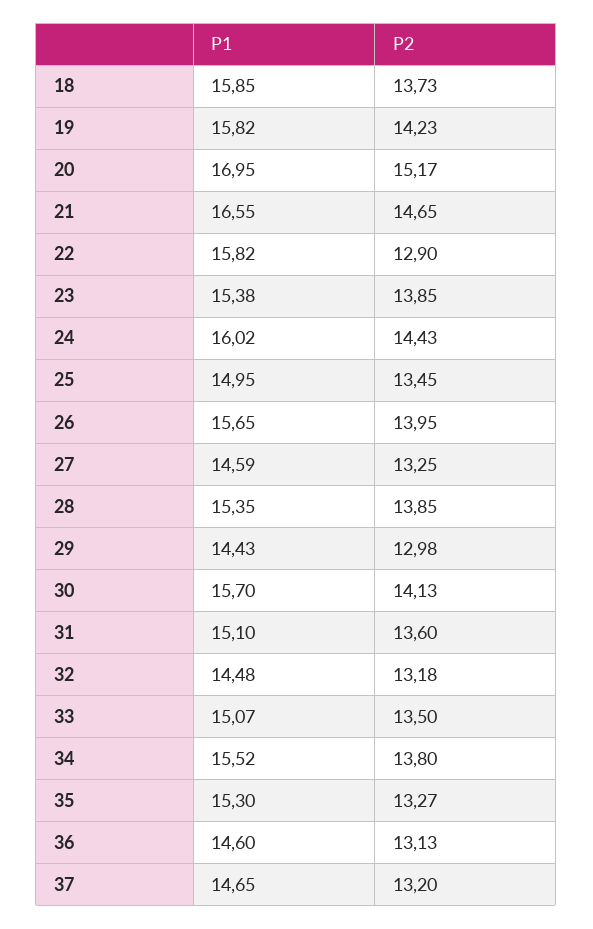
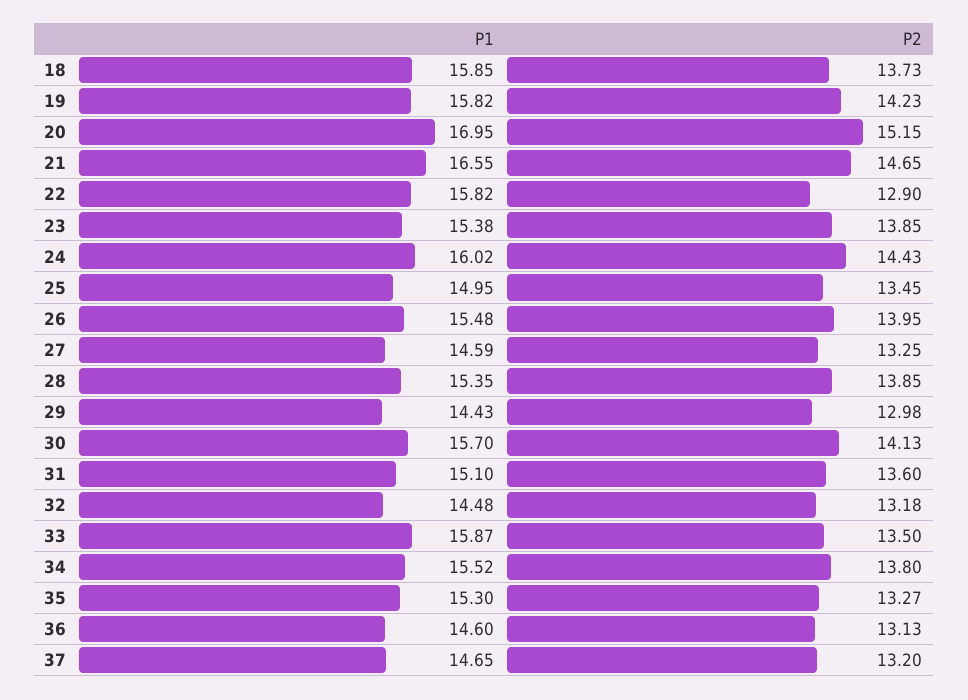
P2, 20: 15.17 -> 15.15
P1, 26: 15.65 -> 15.48
P1, 33: 15.07 -> 15.87

